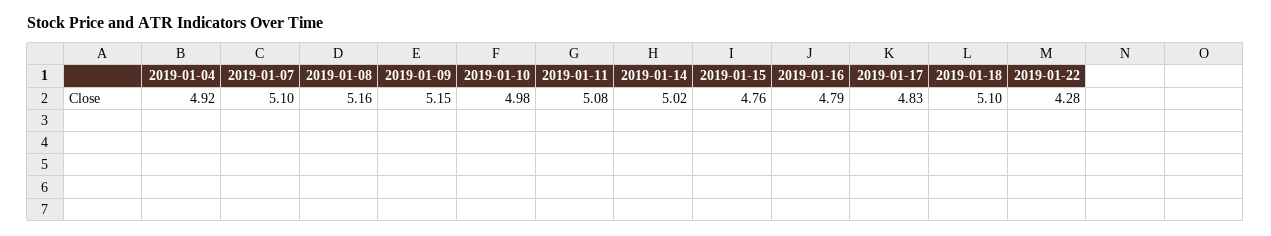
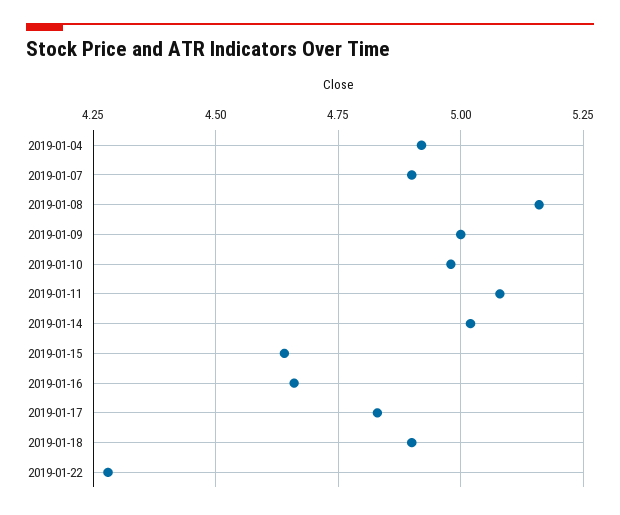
2019-01-07: 5.1 -> 4.9
2019-01-09: 5.15 -> 5
2019-01-15: 4.76 -> 4.65
2019-01-16: 4.79 -> 4.65
2019-01-18: 5.1 -> 4.9

